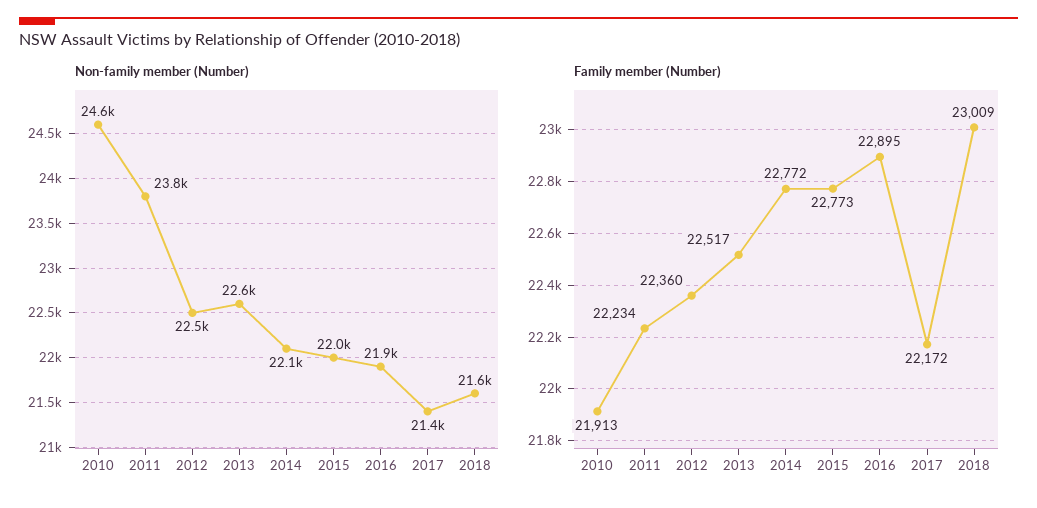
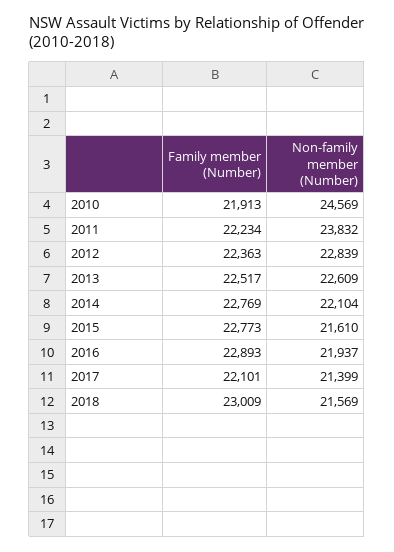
Non-family member (Number), 2012: 22500 -> 22839
Non-family member (Number), 2015: 22000 -> 21610
Family member (Number), 2012: 22360 -> 22363
Family member (Number), 2014: 22772 -> 22769
Family member (Number), 2016: 22895 -> 22893
Family member (Number), 2017: 22172 -> 22101

